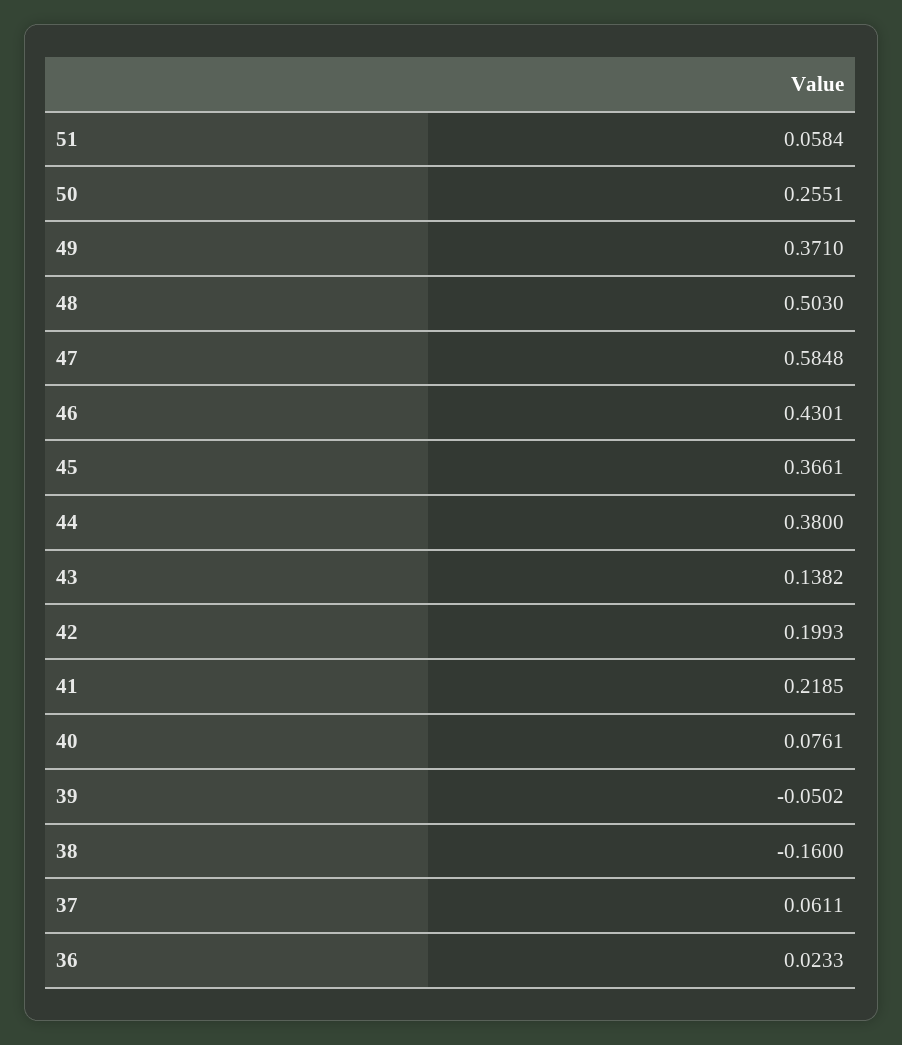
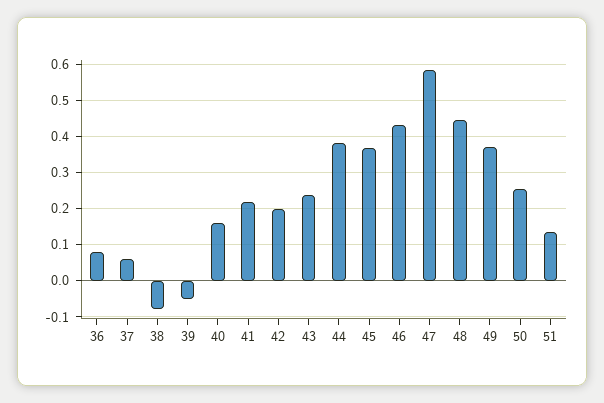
51: 0.0584 -> 0.14
48: 0.503 -> 0.44
43: 0.1382 -> 0.24
40: 0.0761 -> 0.16
38: -0.16 -> -0.08
36: 0.0233 -> 0.08

